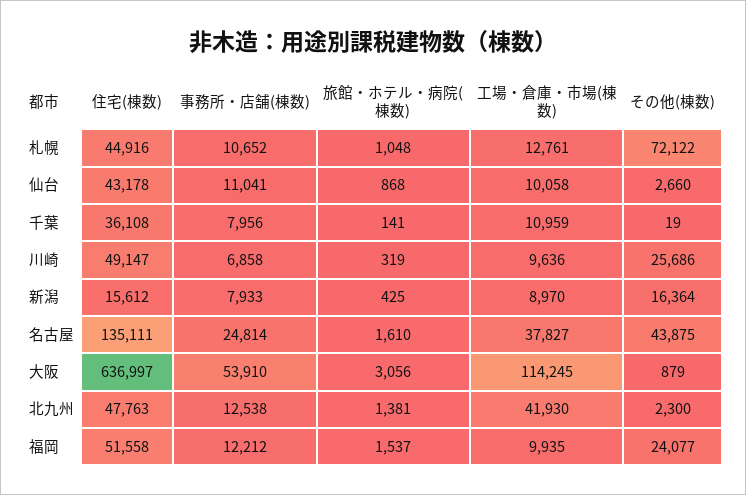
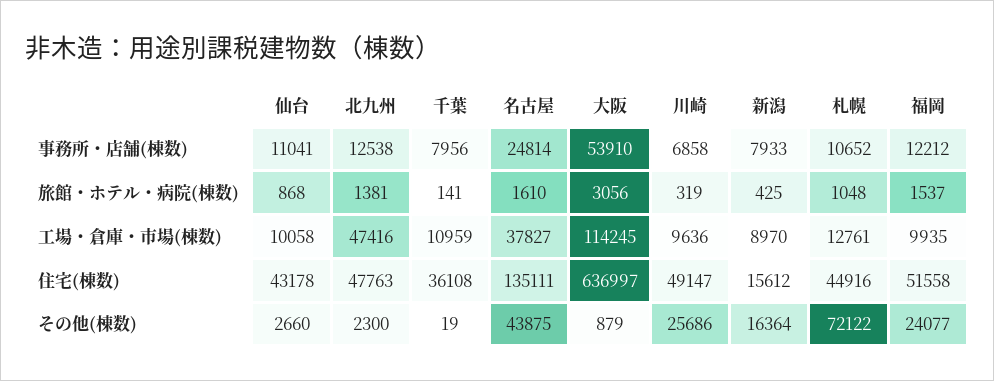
工場・倉庫・市場(棟数), 北九州: 41930 -> 47416

